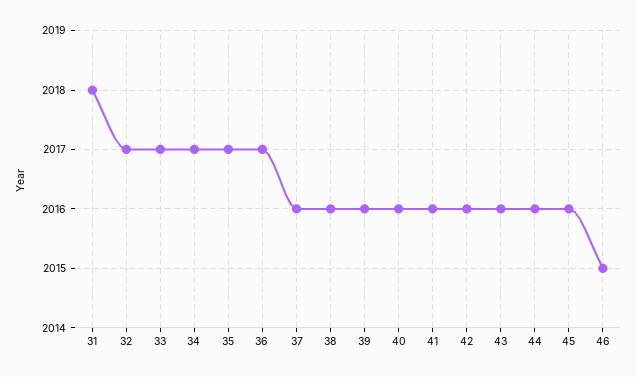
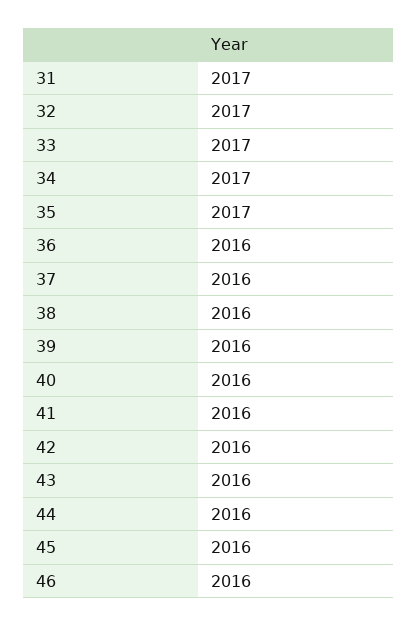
31: 2018 -> 2017
36: 2017 -> 2016
46: 2015 -> 2016

